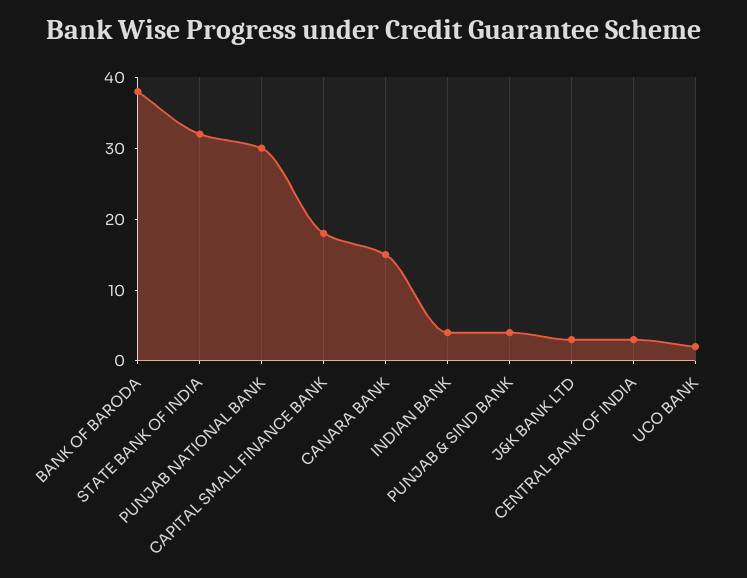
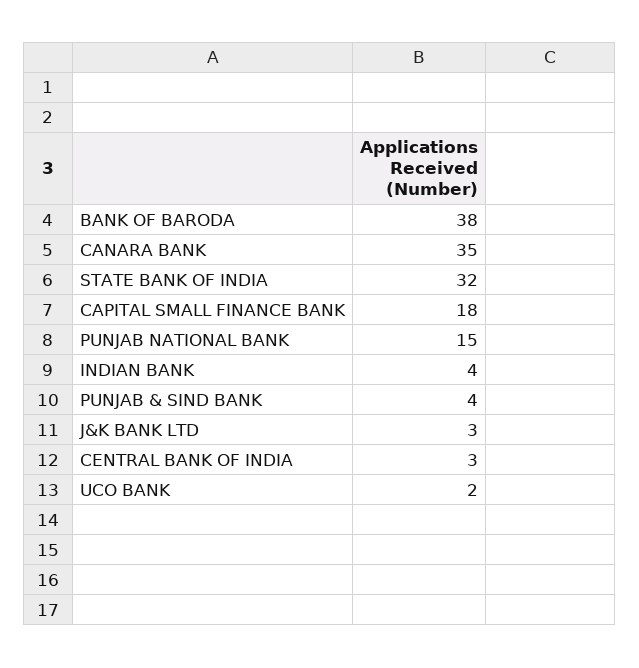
PUNJAB NATIONAL BANK: 30 -> 15
CANARA BANK: 15 -> 35

